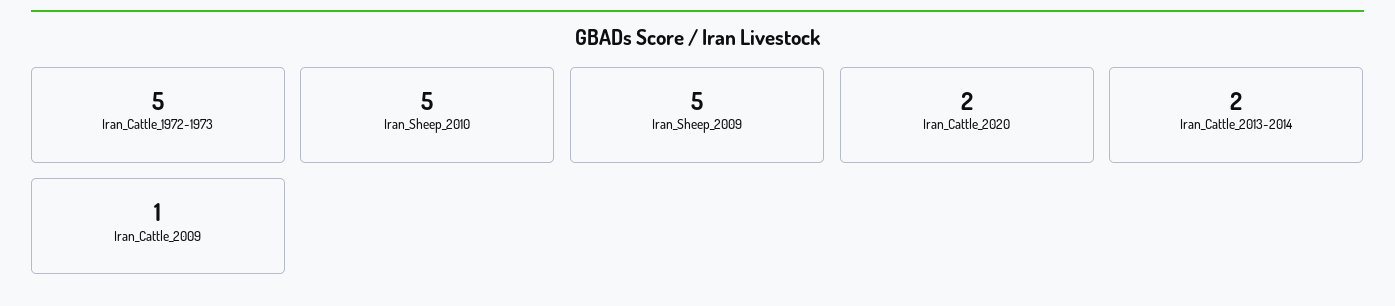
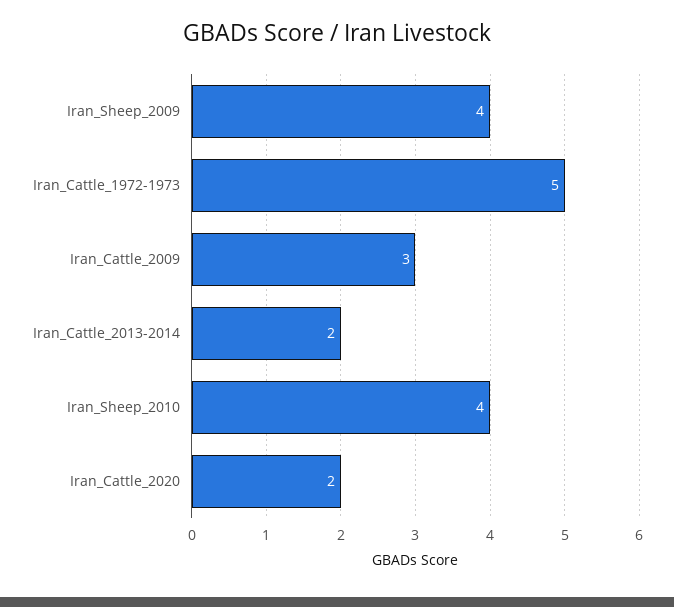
Iran_Sheep_2010: 5 -> 4
Iran_Sheep_2009: 5 -> 4
Iran_Cattle_2009: 1 -> 3

